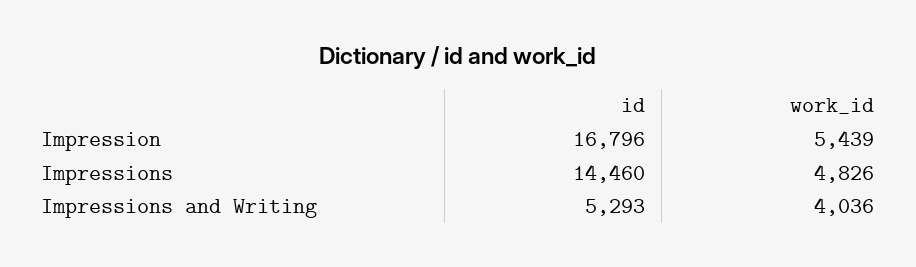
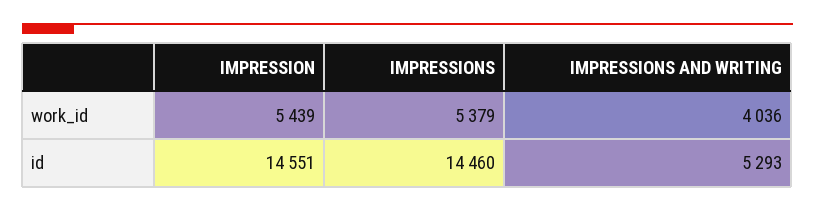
id, Impression: 16796 -> 14551
work_id, Impressions: 4826 -> 5379

